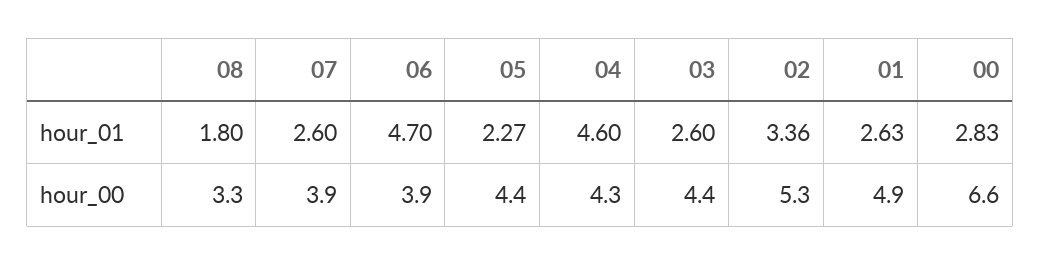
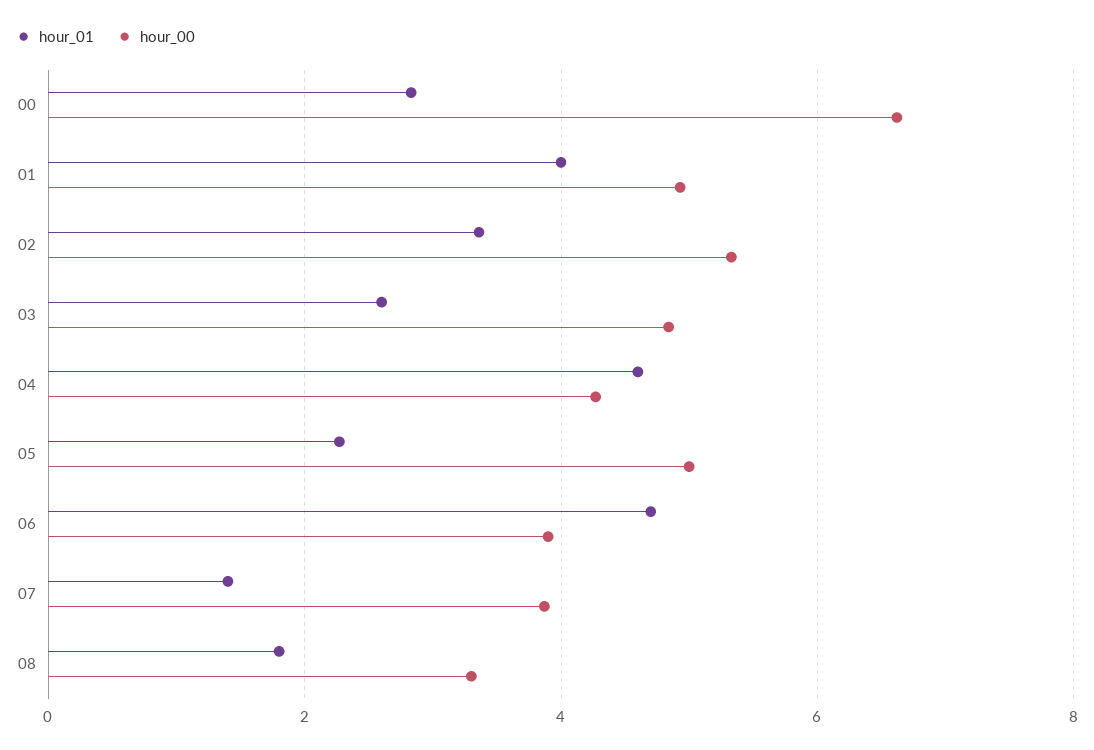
hour_01, 07: 2.6 -> 1.4
hour_01, 01: 2.63 -> 4
hour_00, 05: 4.4 -> 5
hour_00, 03: 4.4 -> 4.8

